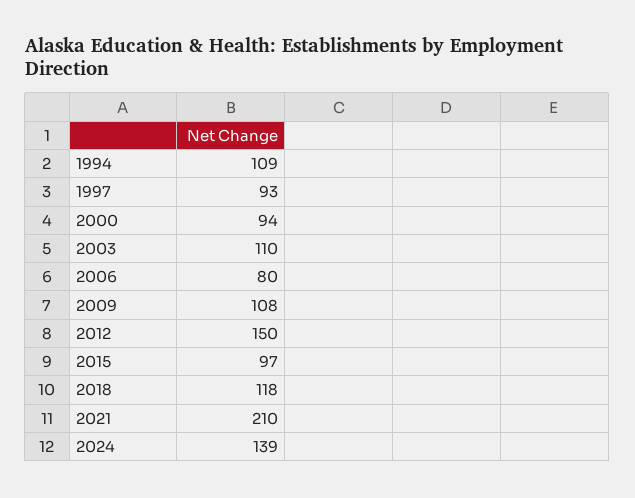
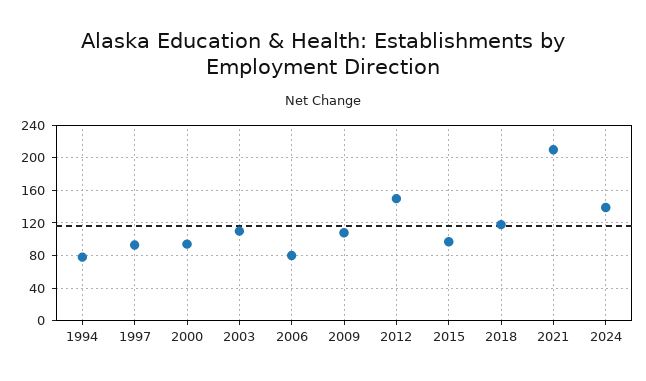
1994: 109 -> 80

